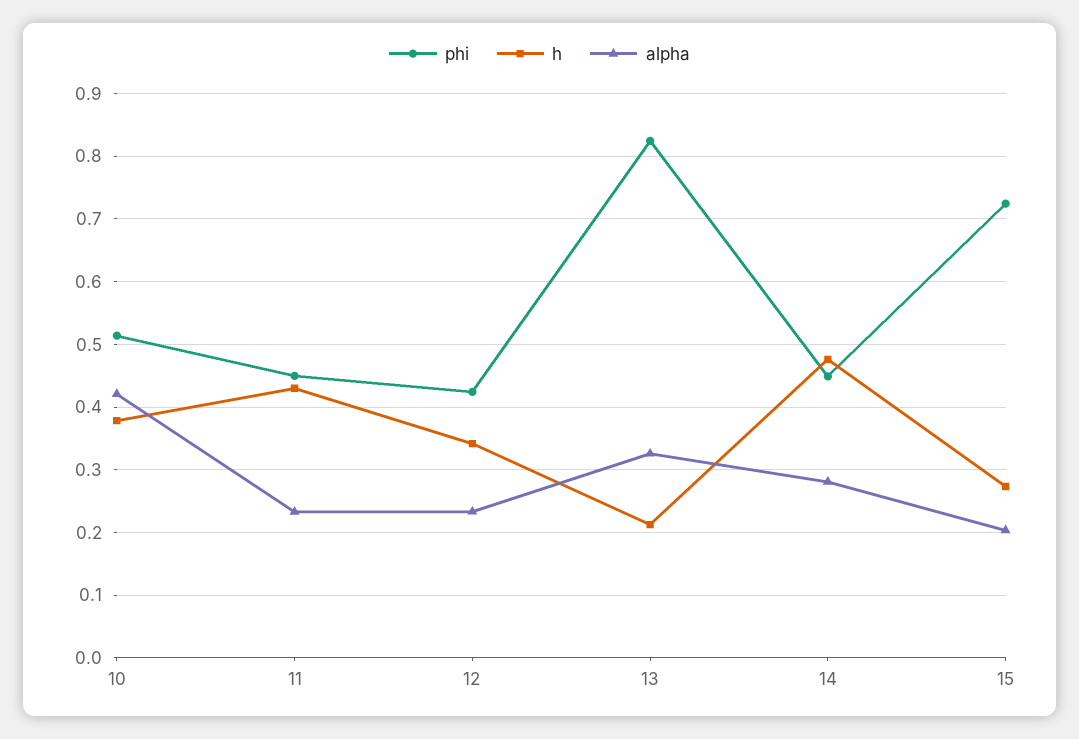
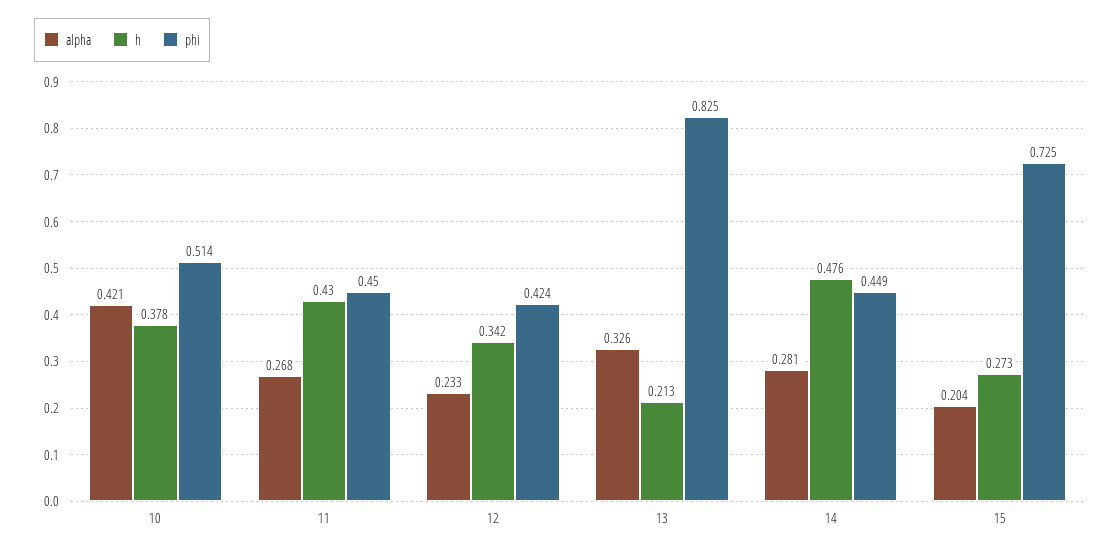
alpha, 11: 0.23 -> 0.268

